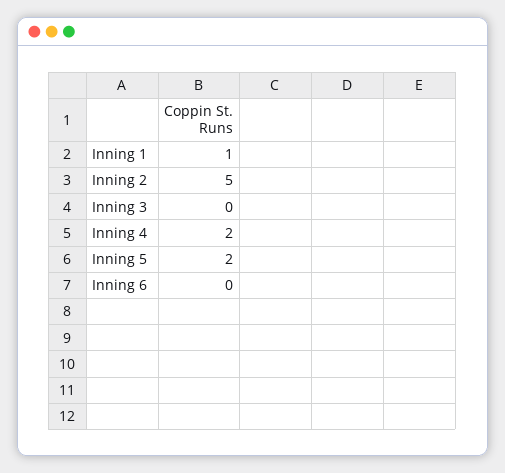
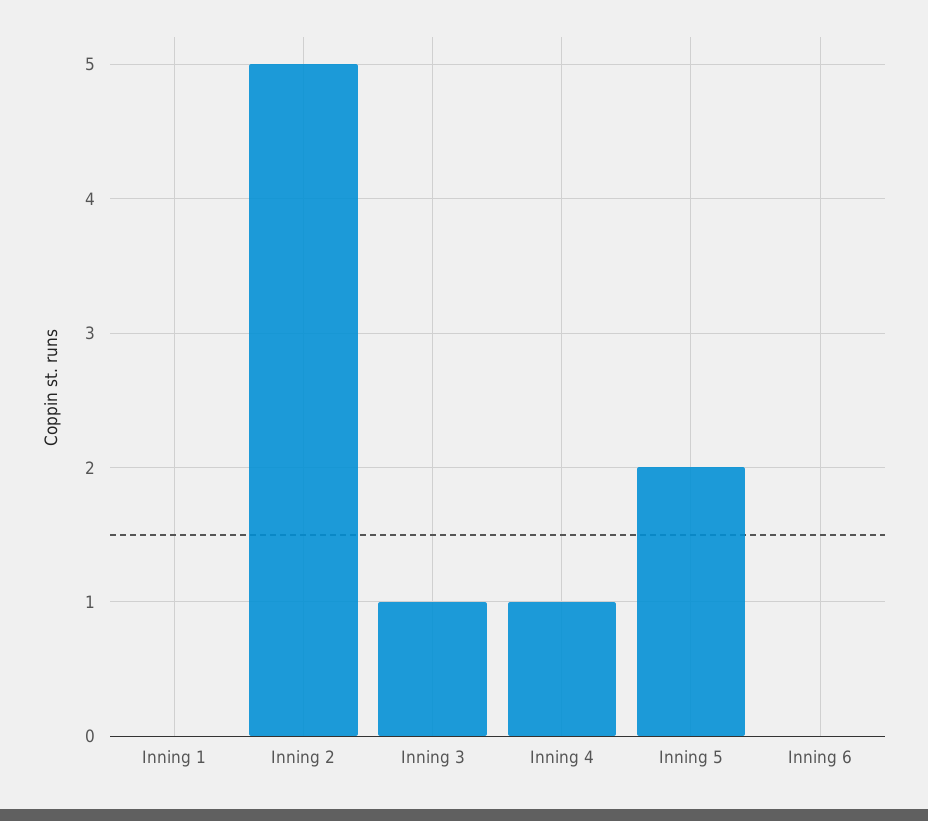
Inning 1: 1 -> 0
Inning 3: 0 -> 1
Inning 4: 2 -> 1

